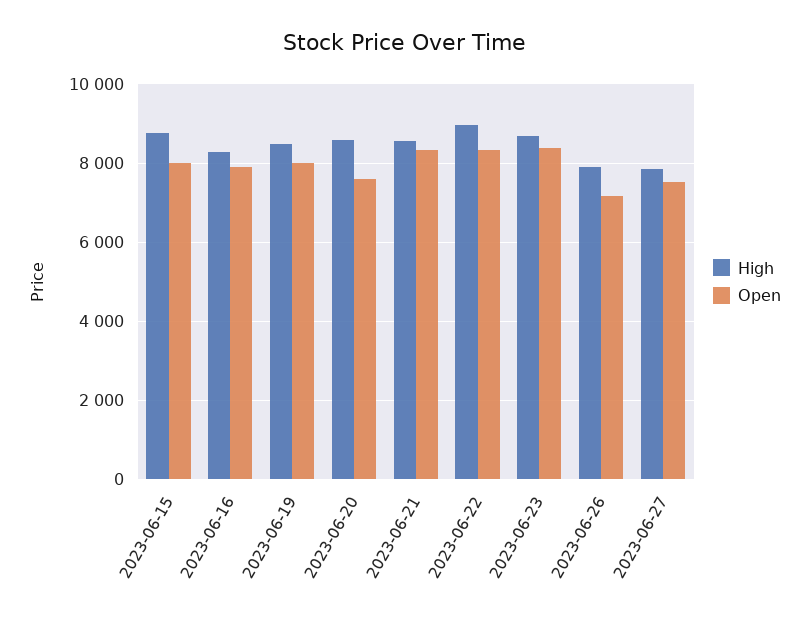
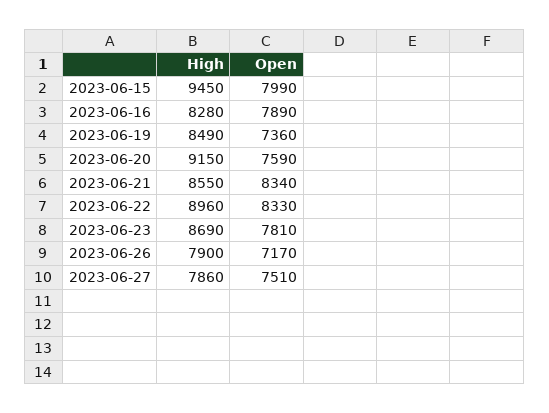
High, 2023-06-15: 8800 -> 9450
Open, 2023-06-19: 8000 -> 7360
High, 2023-06-20: 8600 -> 9150
Open, 2023-06-23: 8400 -> 7810

